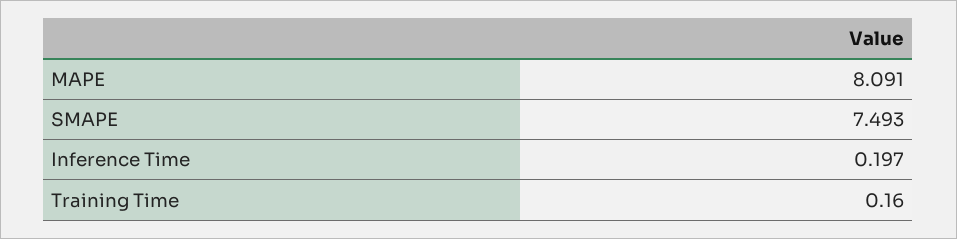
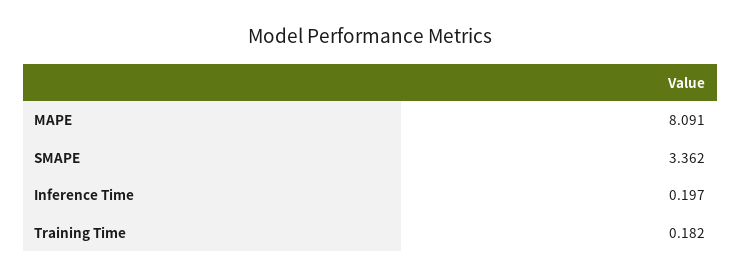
SMAPE: 7.493 -> 3.362
Training Time: 0.16 -> 0.182

